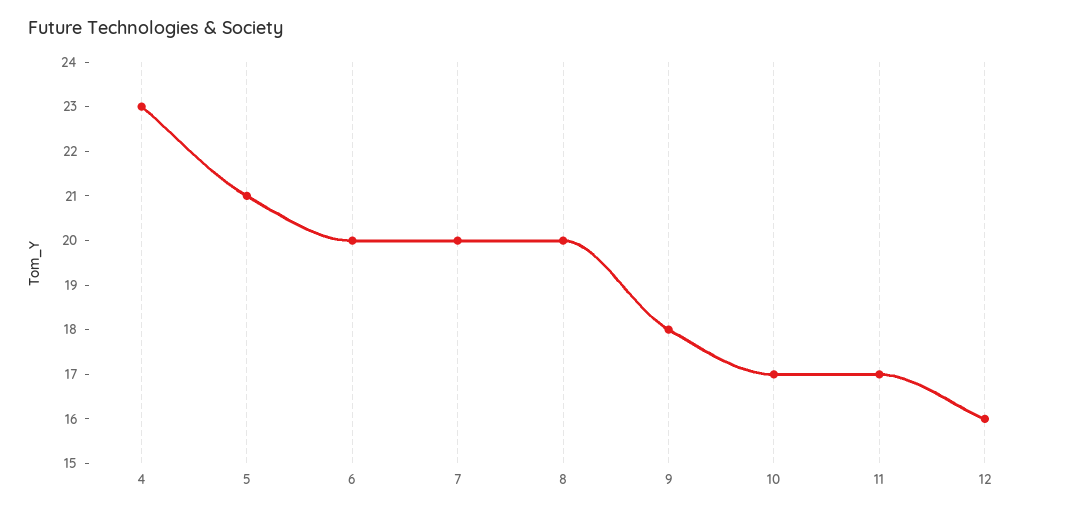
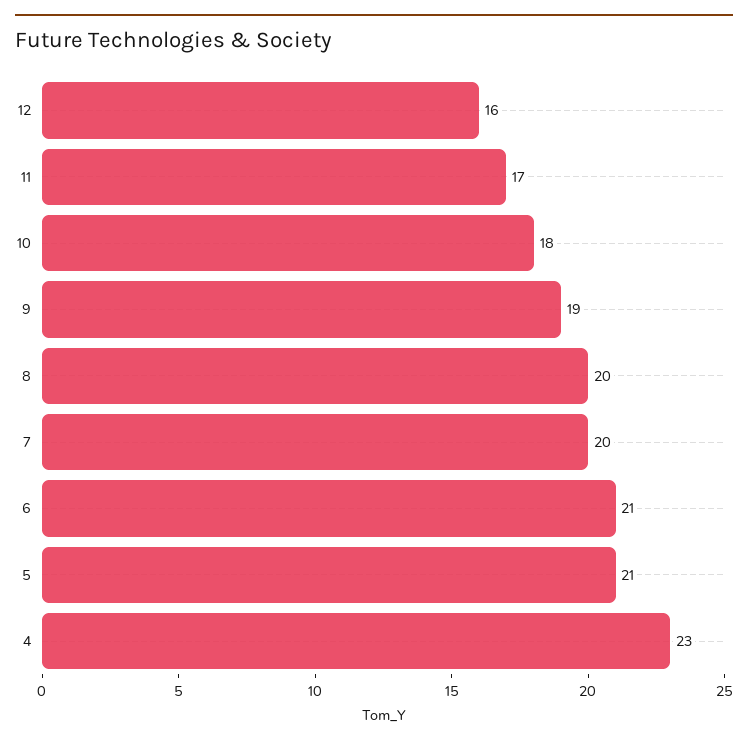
6: 20 -> 21
9: 18 -> 19
10: 17 -> 18

